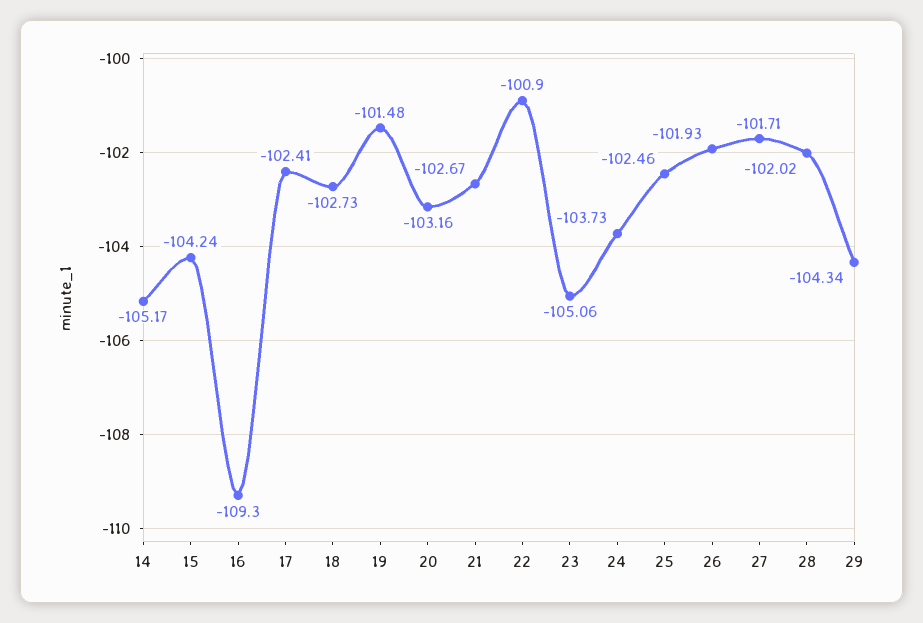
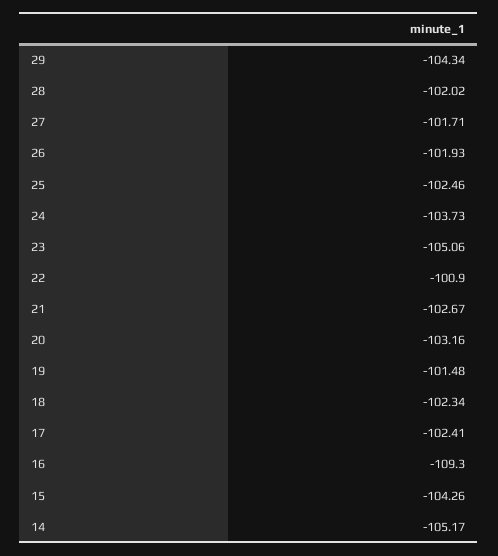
15: -104.24 -> -104.26
18: -102.73 -> -102.34

